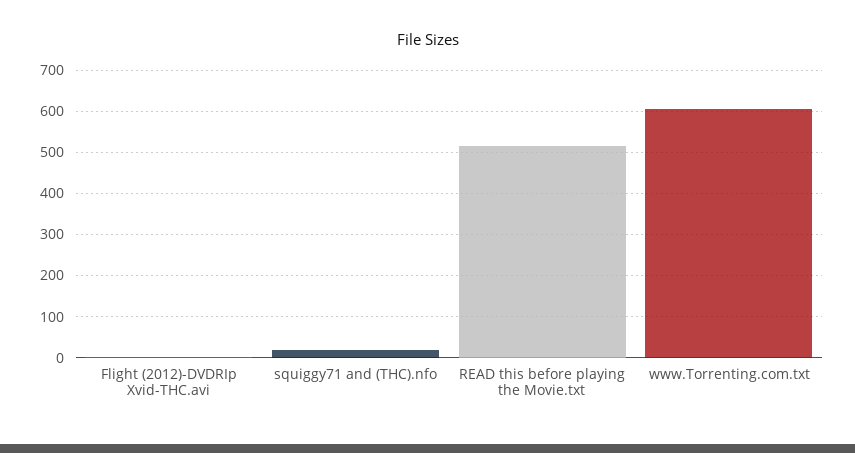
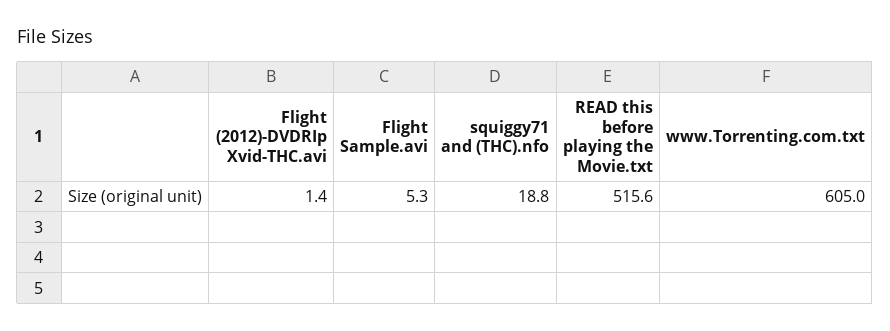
Flight Sample.avi: none -> 5.3

